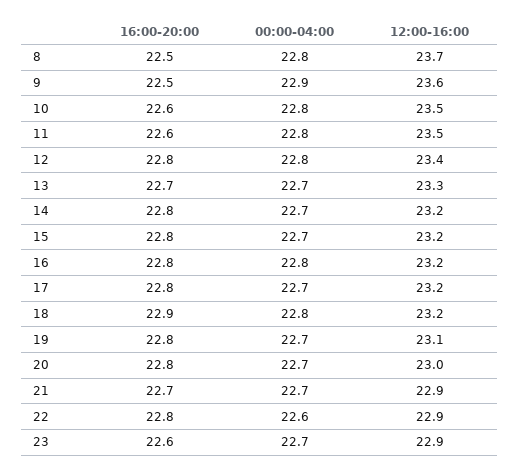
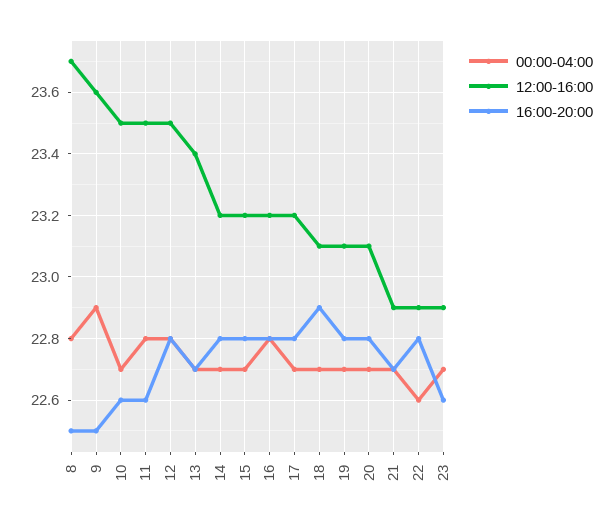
00:00-04:00, 10: 22.8 -> 22.7
12:00-16:00, 12: 23.4 -> 23.5
12:00-16:00, 13: 23.3 -> 23.4
00:00-04:00, 18: 22.8 -> 22.7
12:00-16:00, 18: 23.2 -> 23.1
12:00-16:00, 20: 23 -> 23.1

